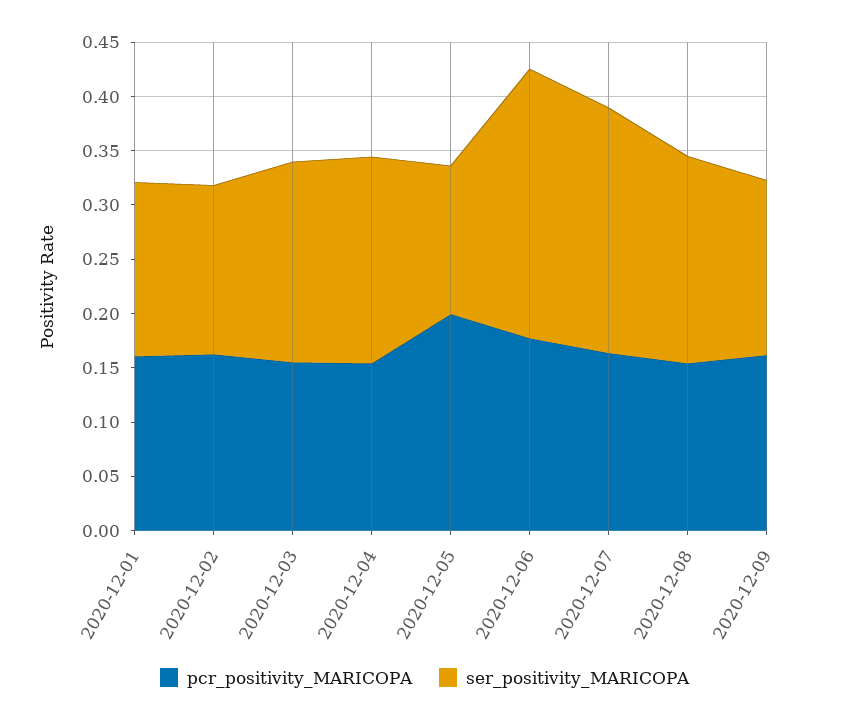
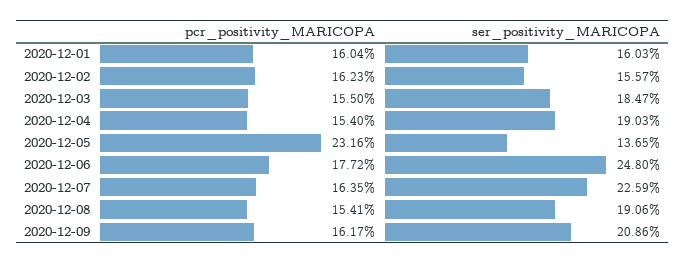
pcr_positivity_MARICOPA, 2020-12-05: 0.2 -> 0.2316
ser_positivity_MARICOPA, 2020-12-09: 0.16 -> 0.2086

